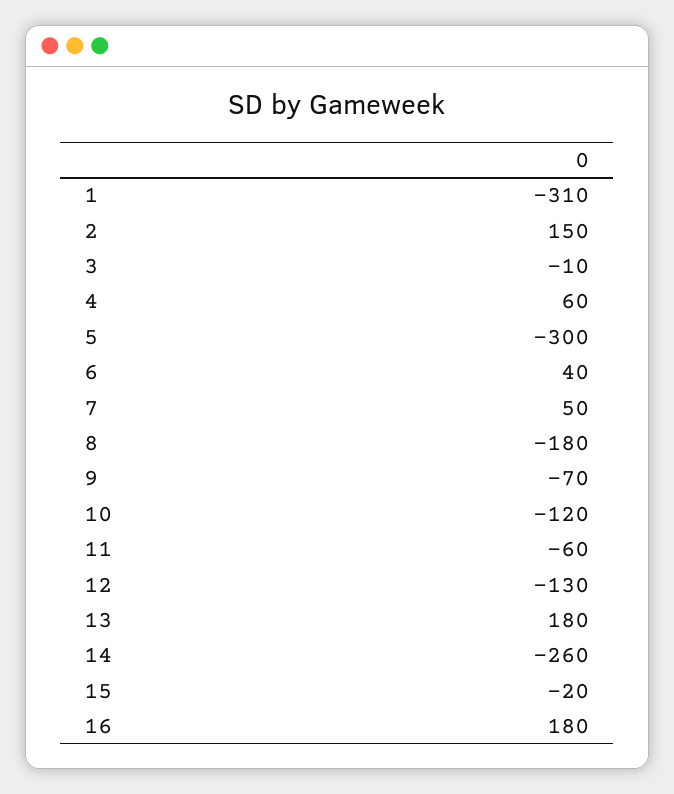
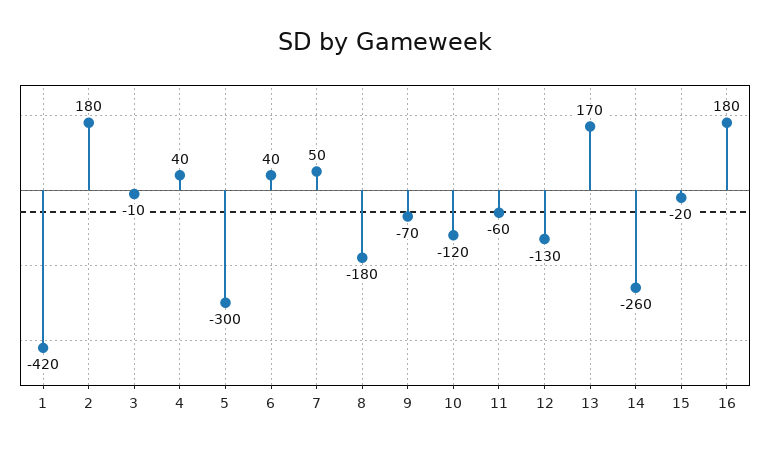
1: -310 -> -420
2: 150 -> 180
4: 60 -> 40
13: 180 -> 170

